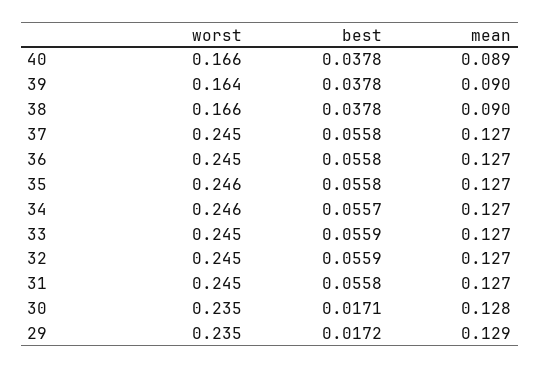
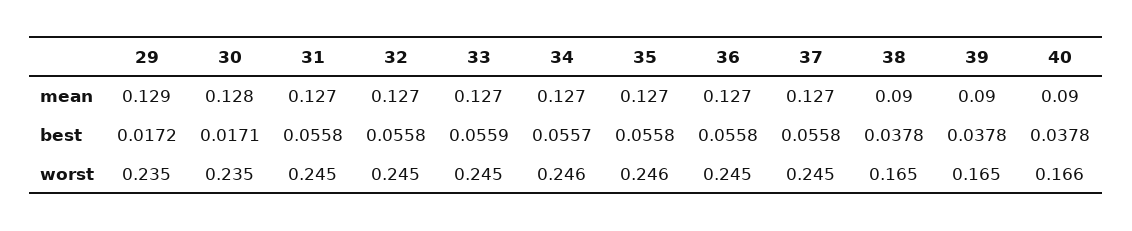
mean, 40: 0.089 -> 0.09
worst, 39: 0.164 -> 0.165
worst, 38: 0.166 -> 0.165
best, 32: 0.0559 -> 0.0558

